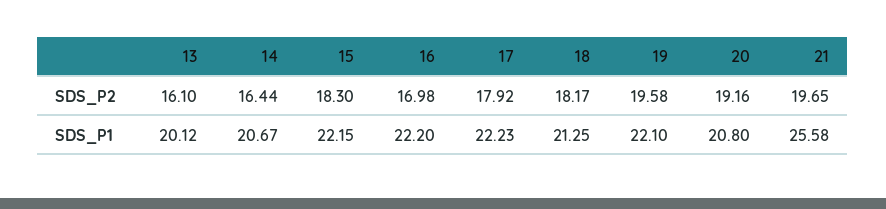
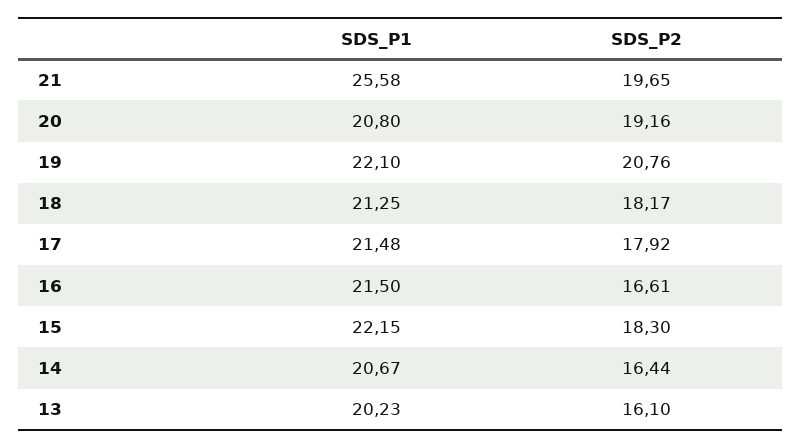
16, SDS_P2: 16.98 -> 16.61
19, SDS_P2: 19.58 -> 20.76
13, SDS_P1: 20.12 -> 20.23
16, SDS_P1: 22.2 -> 21.5
17, SDS_P1: 22.23 -> 21.48

